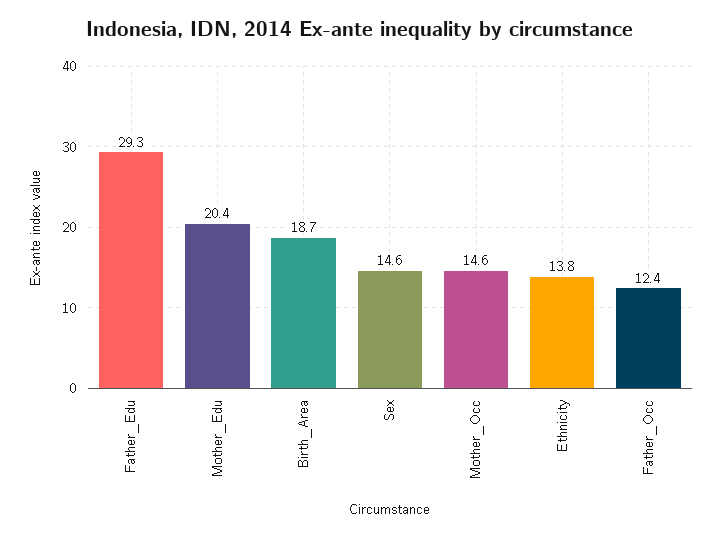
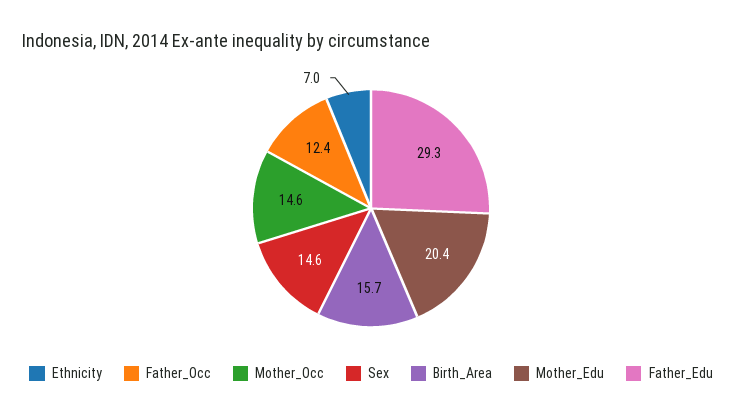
Birth_Area: 18.7 -> 15.7
Ethnicity: 13.8 -> 7

